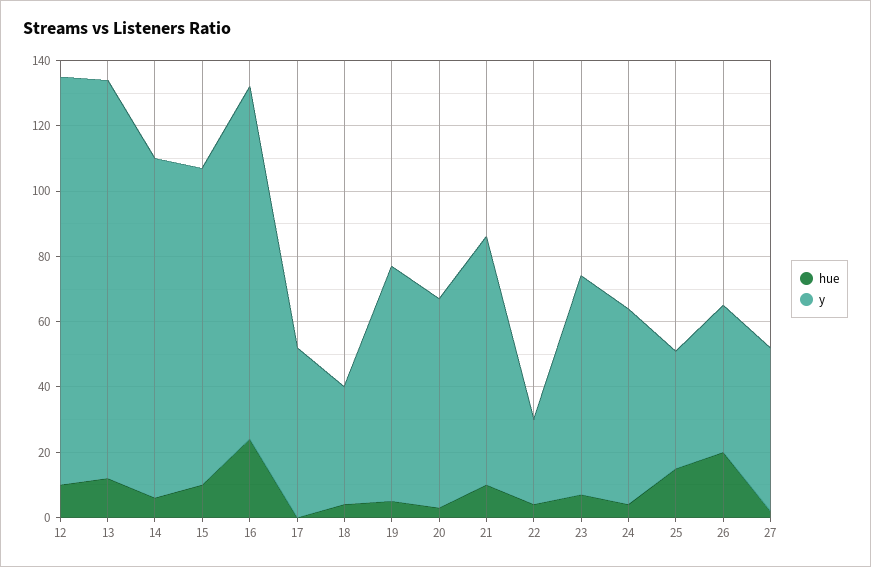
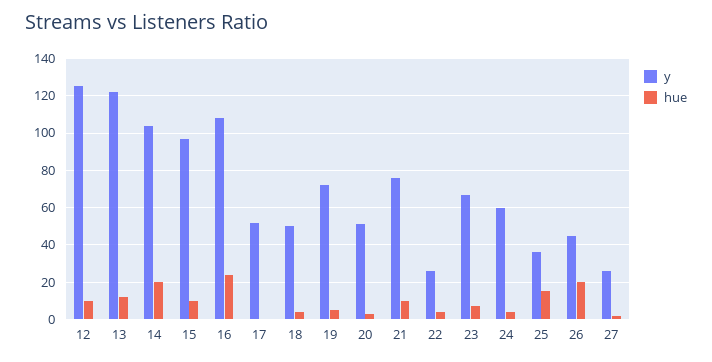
hue, 14: 5 -> 20
y, 18: 35 -> 50
y, 20: 65 -> 50
y, 27: 50 -> 25

